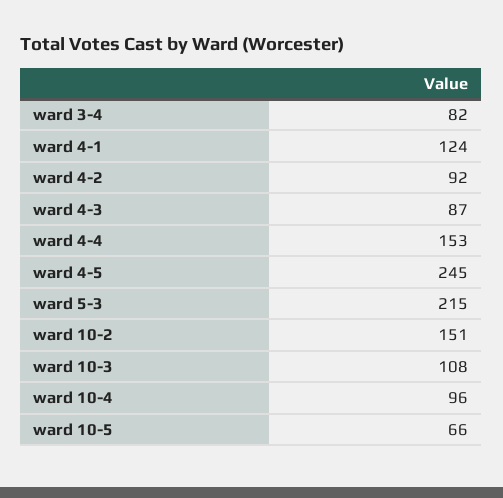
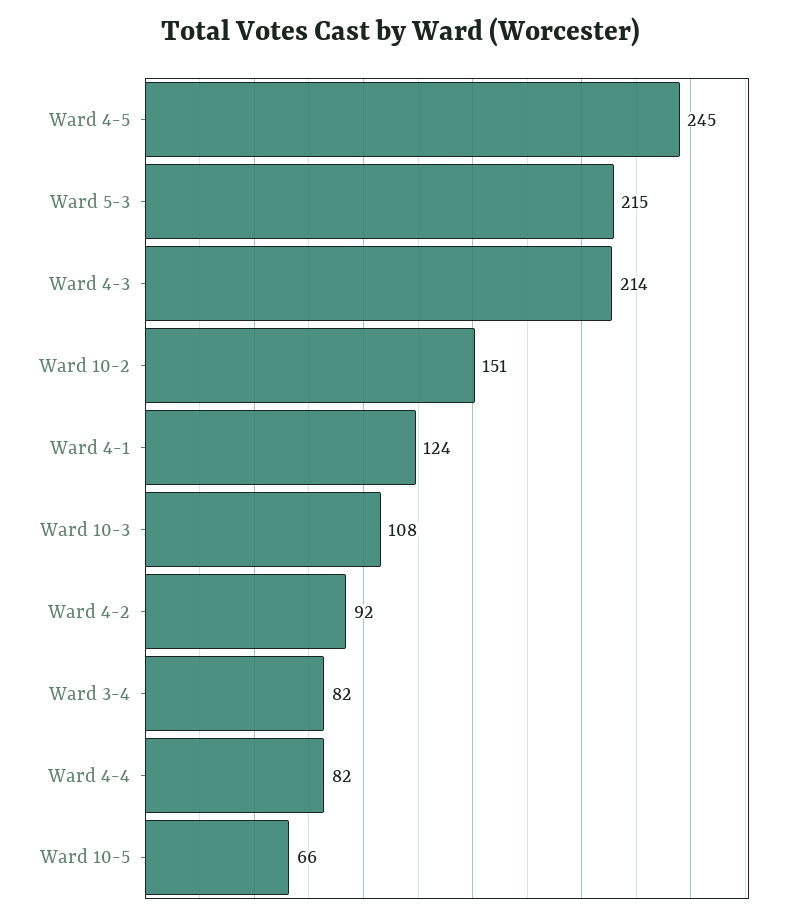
ward 4-3: 87 -> 214
ward 4-4: 153 -> 82
ward 10-4: 96 -> none

